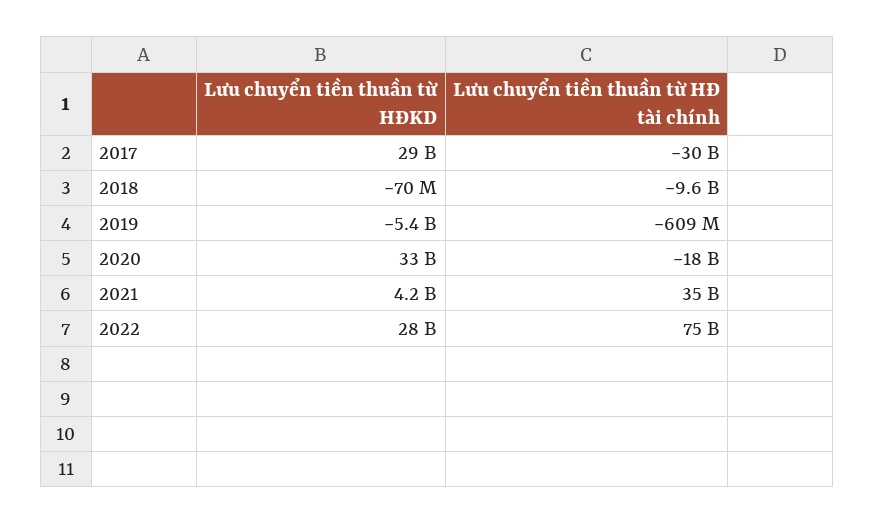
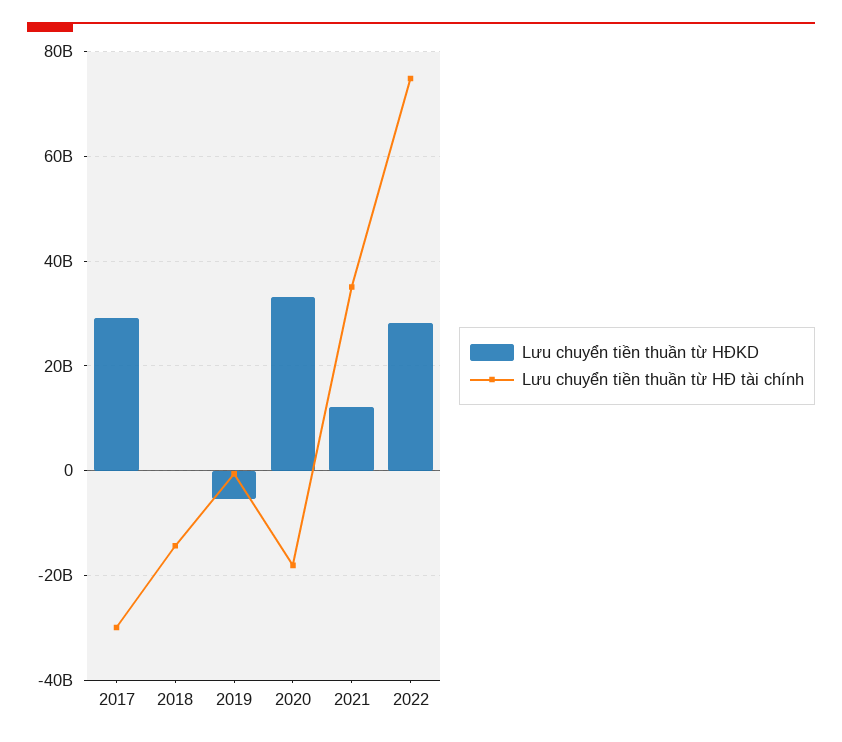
Lưu chuyển tiền thuần từ HĐ tài chính, 2018: -9600000000 -> -14000000000
Lưu chuyển tiền thuần từ HĐKD, 2021: 4200000000 -> 12000000000

